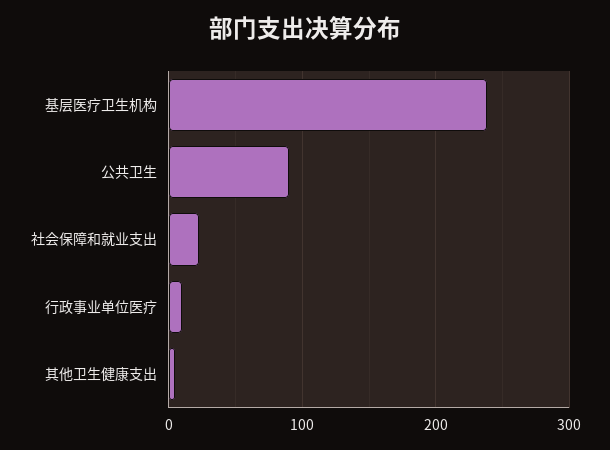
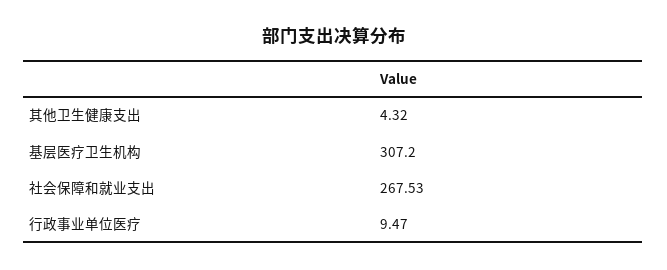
基层医疗卫生机构: 240 -> 307.2
公共卫生: 90 -> none
社会保障和就业支出: 20 -> 267.53

